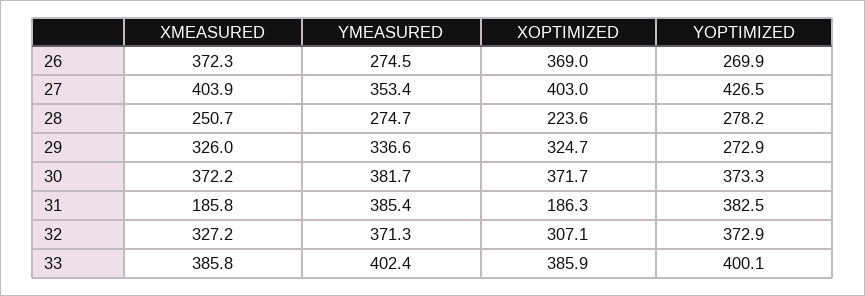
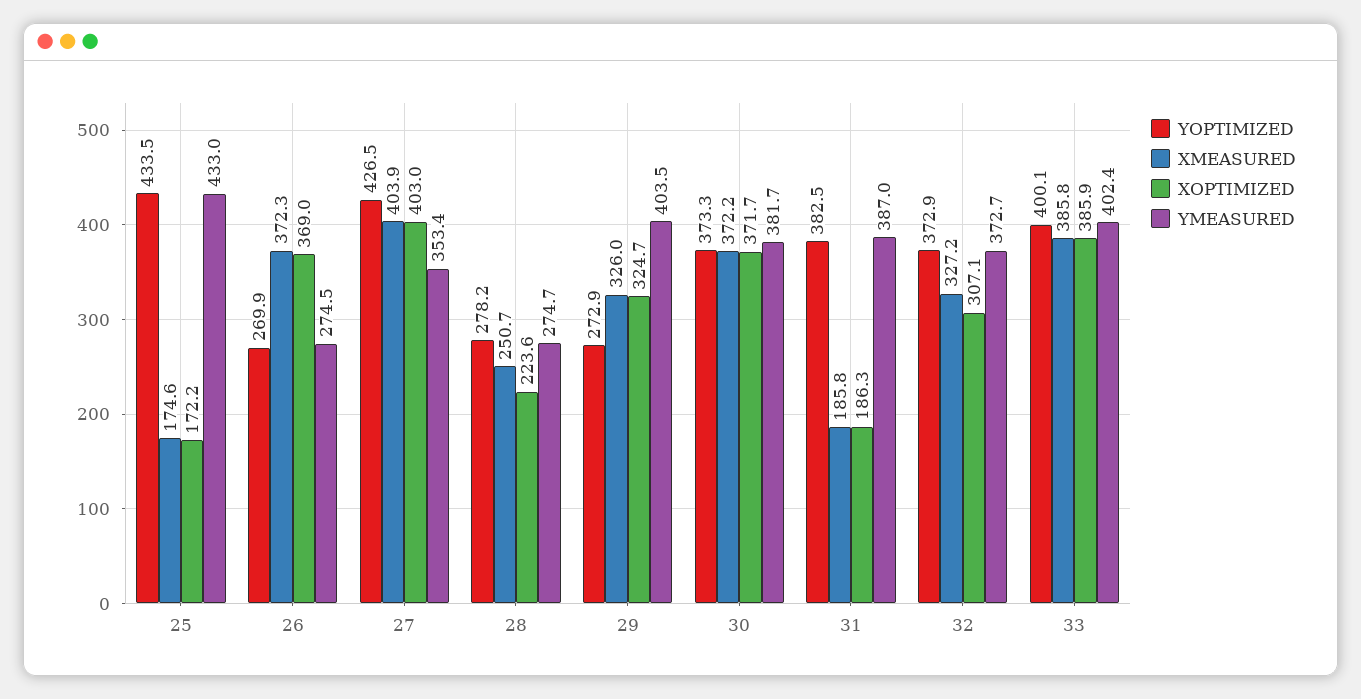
YMEASURED, 29: 336.6 -> 403.5
YMEASURED, 31: 385.4 -> 387
YMEASURED, 32: 371.3 -> 372.7
YOPTIMIZED, 25: none -> 433.5
XMEASURED, 25: none -> 174.6
XOPTIMIZED, 25: none -> 172.2
YMEASURED, 25: none -> 433

